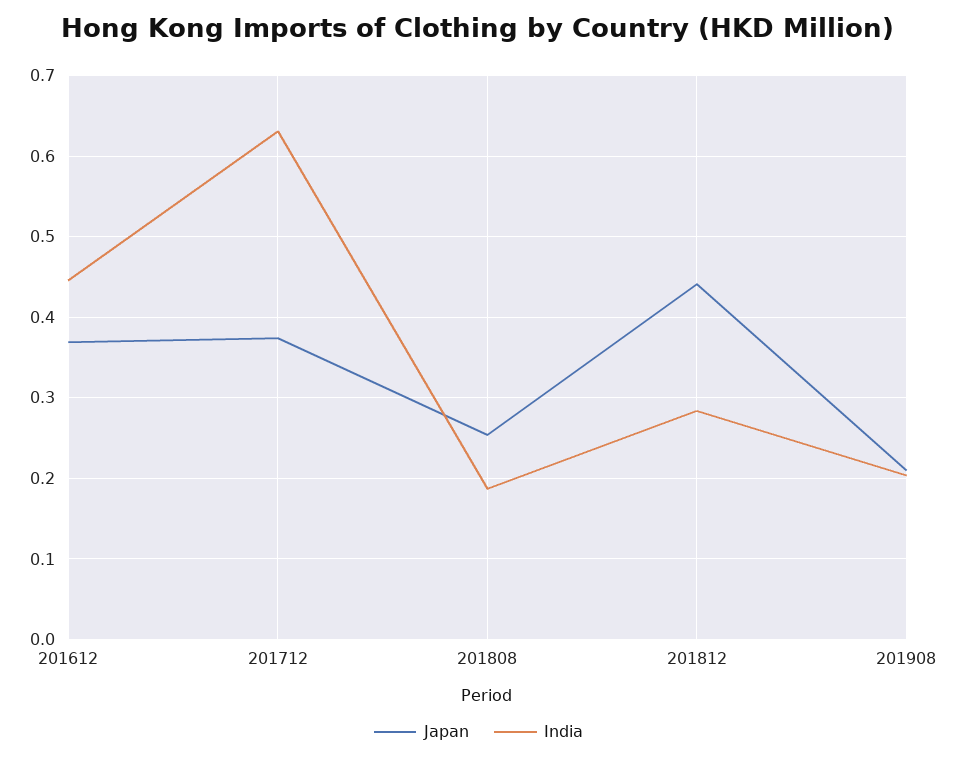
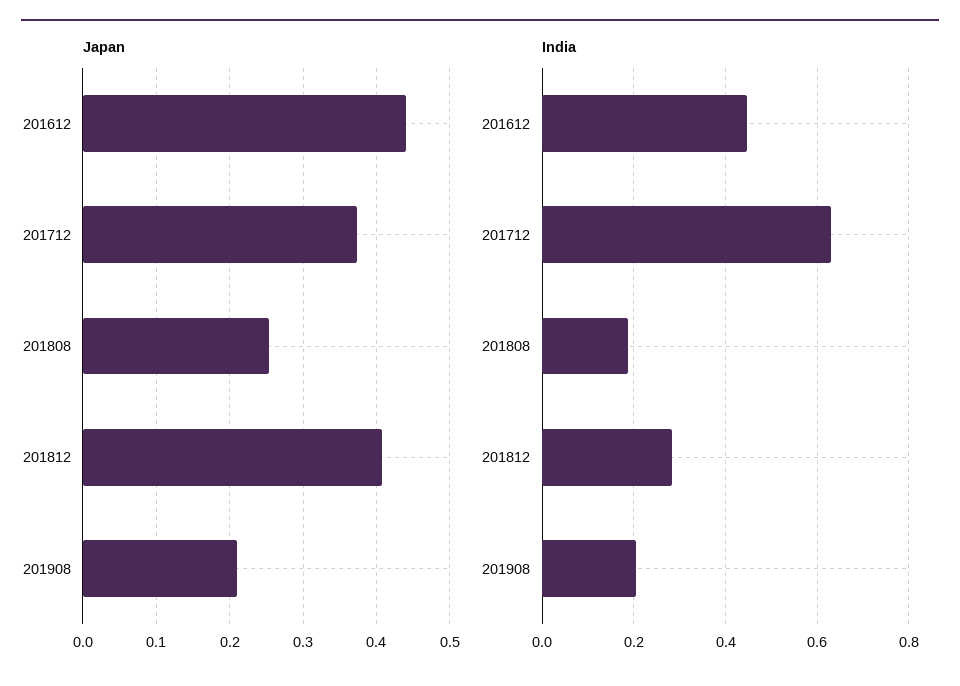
Japan, 201612: 0.37 -> 0.44
Japan, 201812: 0.44 -> 0.41

